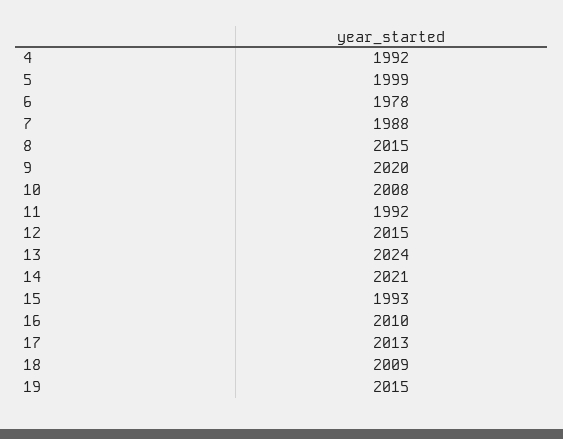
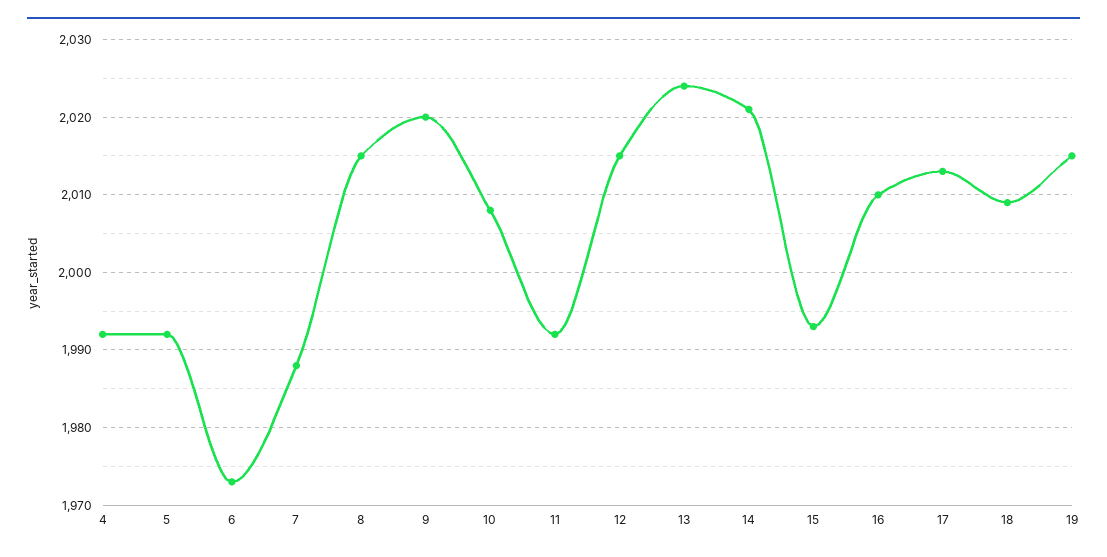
5: 1999 -> 1992
6: 1978 -> 1973

